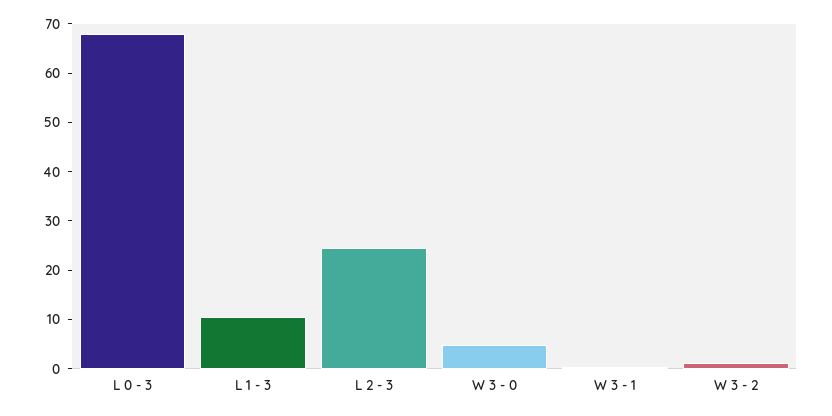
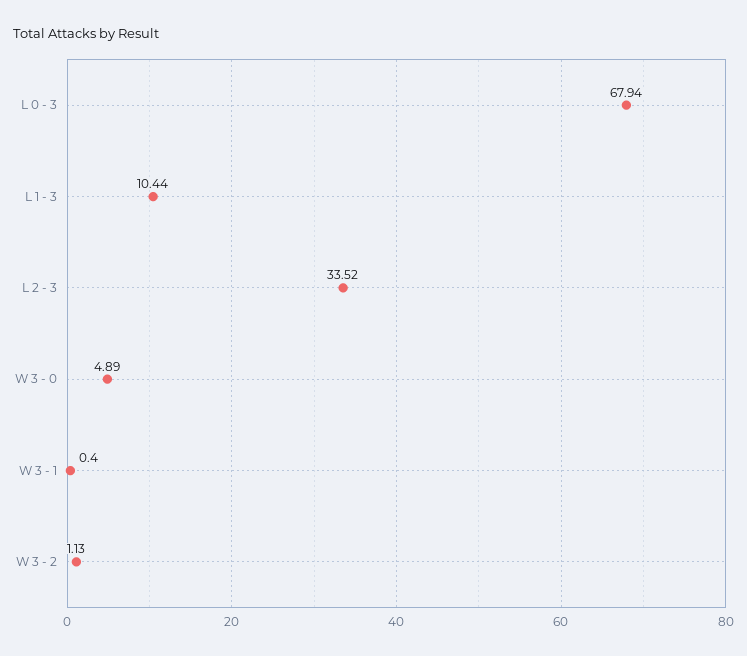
L 2 - 3: 24 -> 33.52

